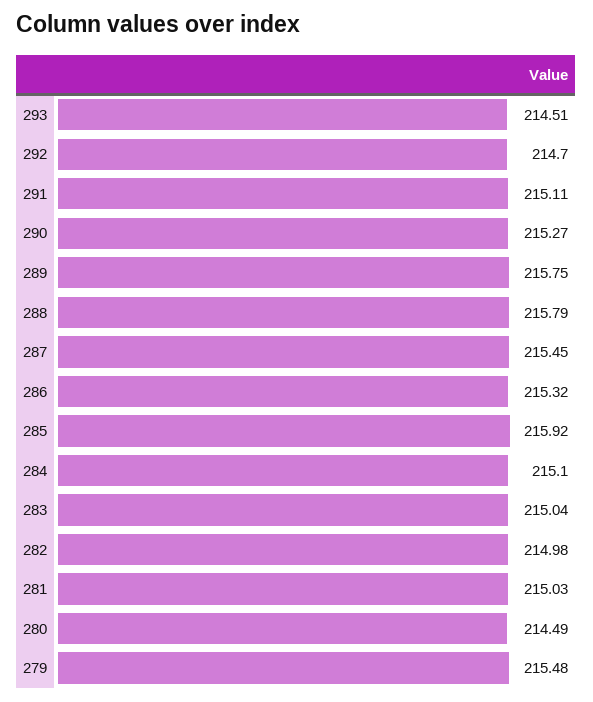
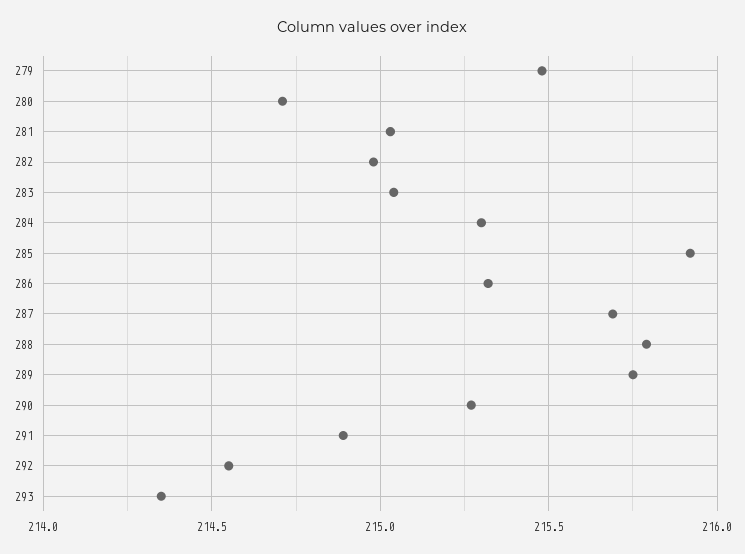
293: 214.51 -> 214.35
292: 214.7 -> 214.55
291: 215.11 -> 214.9
287: 215.45 -> 215.7
284: 215.1 -> 215.3
280: 214.49 -> 214.7

